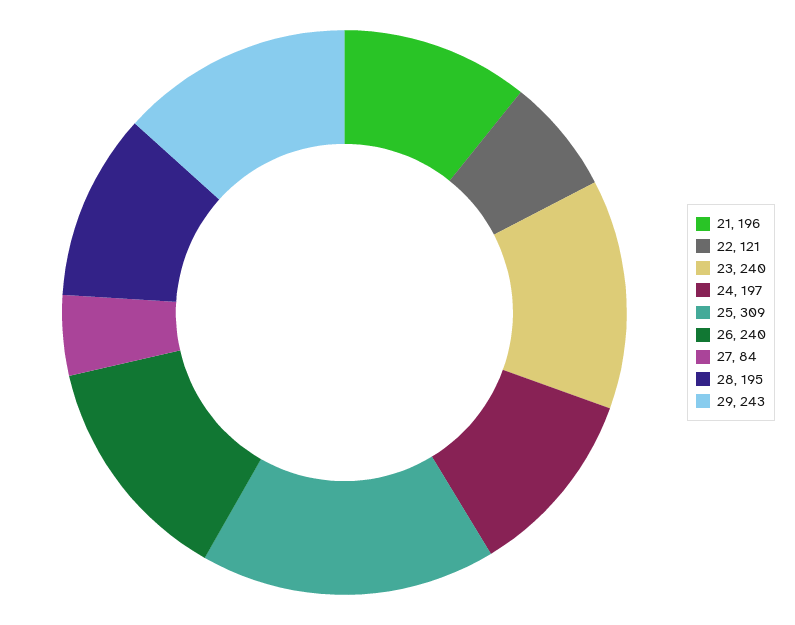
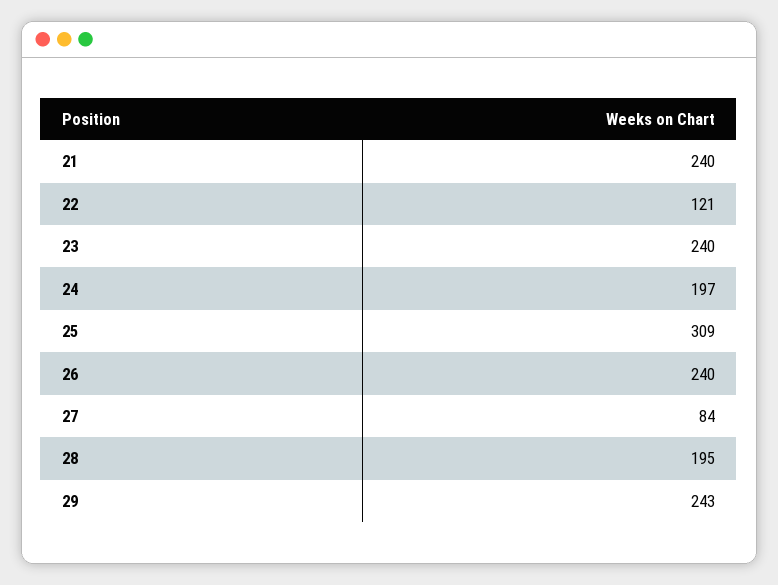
21: 196 -> 240

